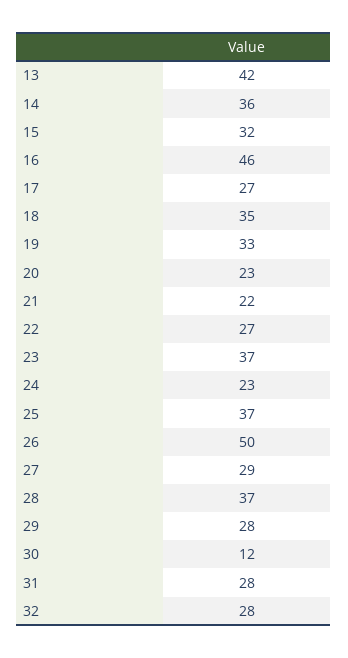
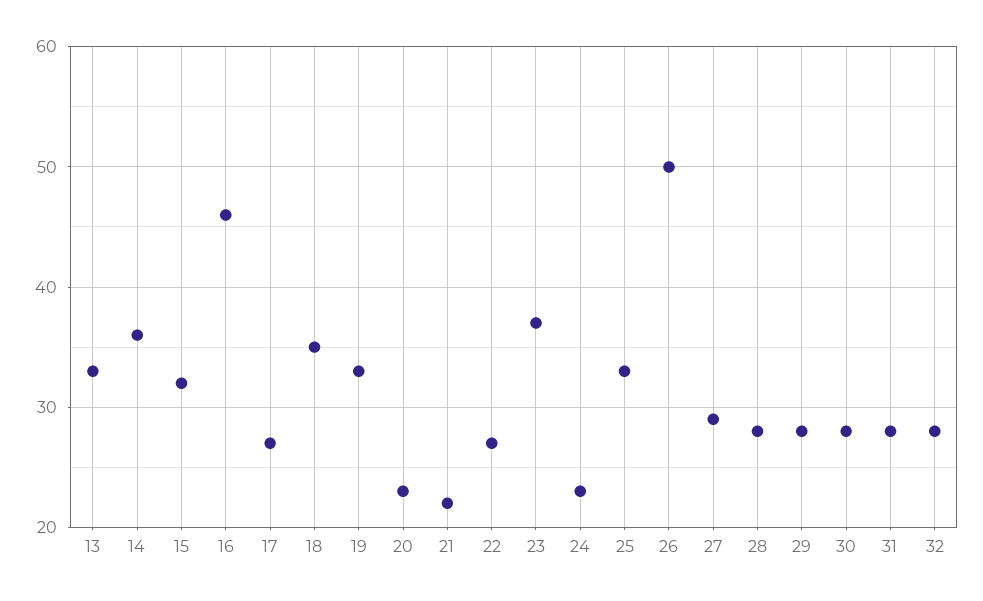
13: 42 -> 33
25: 37 -> 33
28: 37 -> 28
30: 12 -> 28

